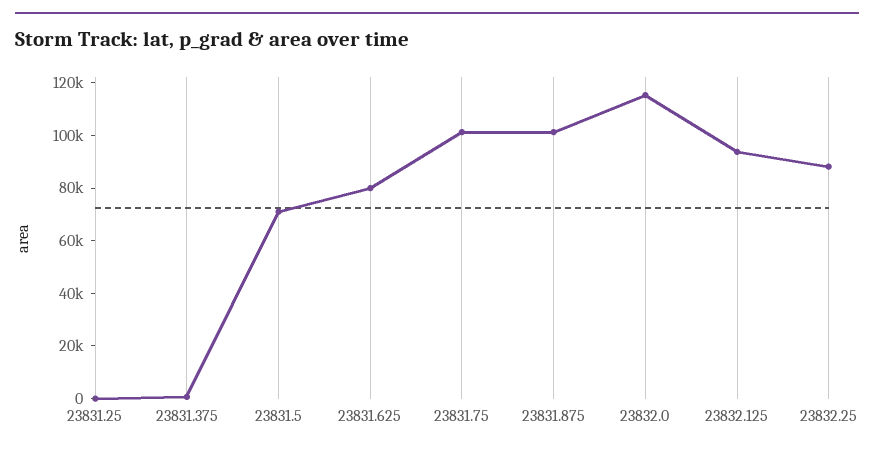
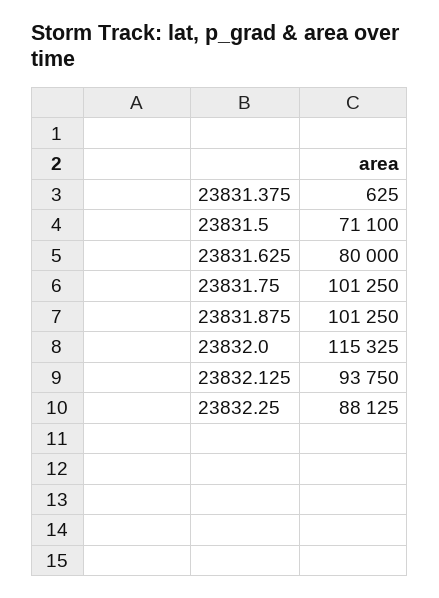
23831.25: 0 -> none

